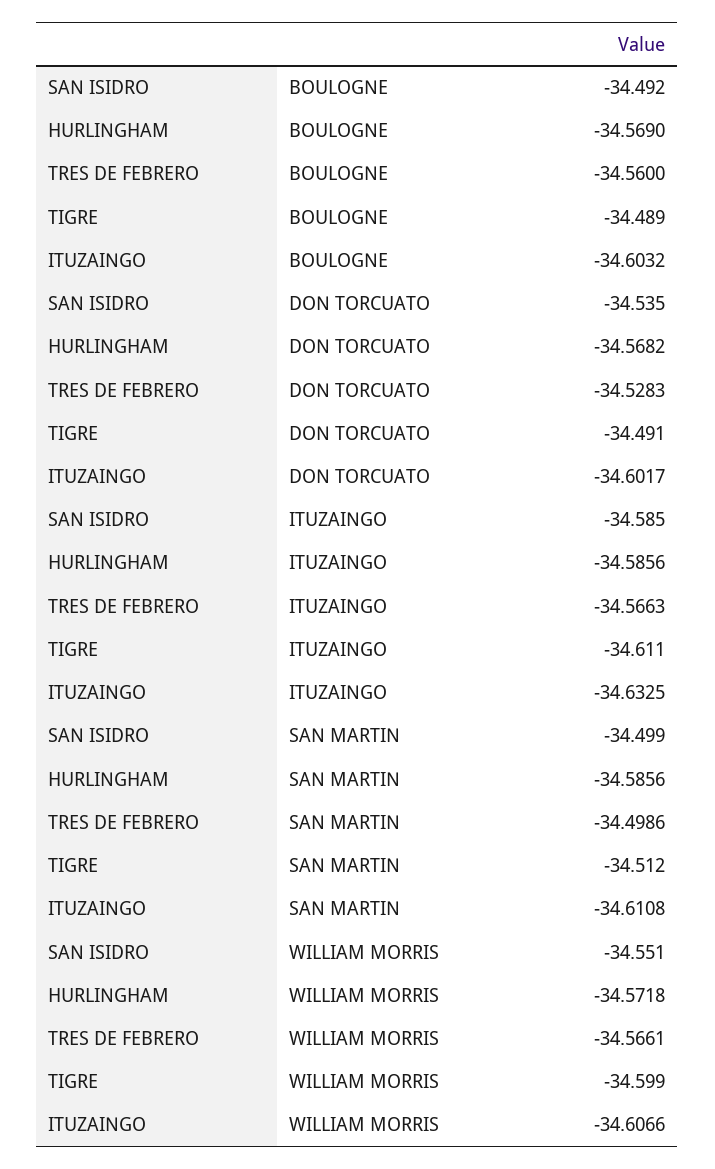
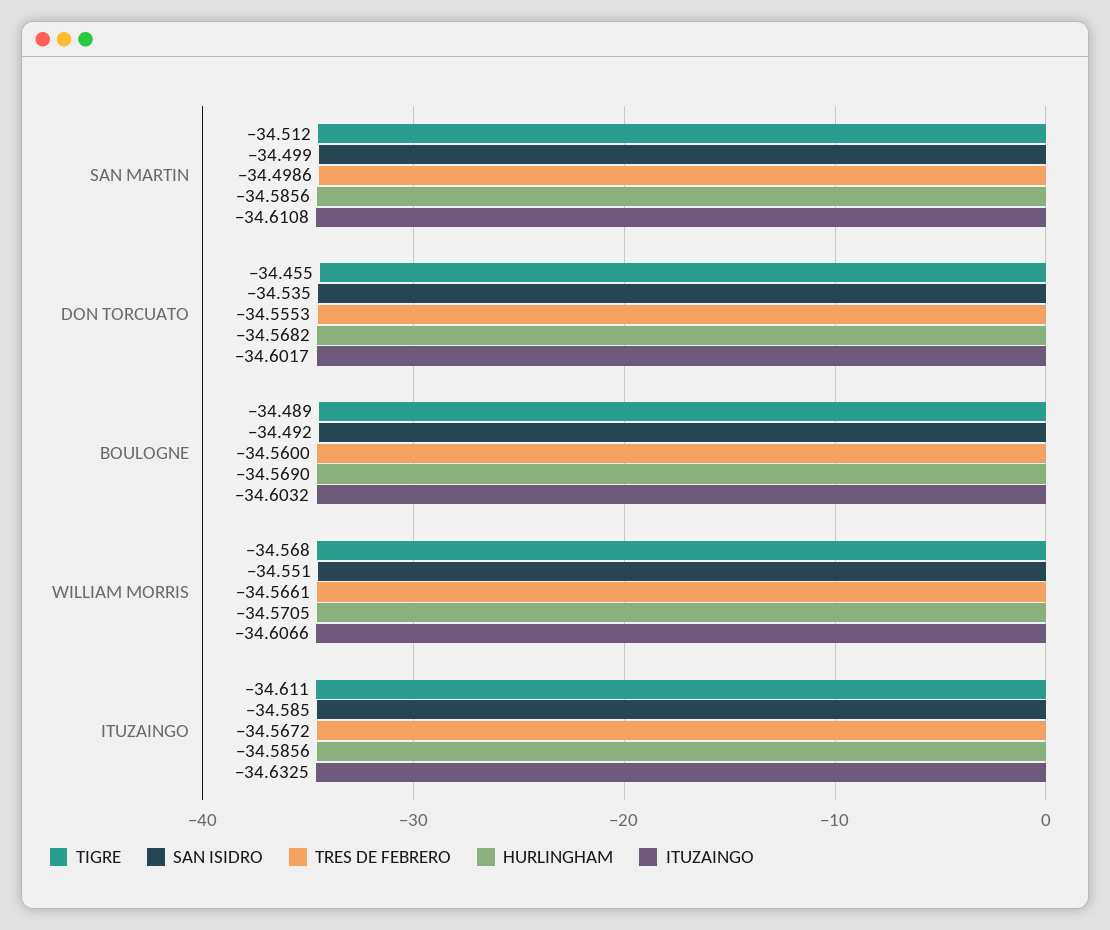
TRES DE FEBRERO, DON TORCUATO: -34.5283 -> -34.5553
TIGRE, DON TORCUATO: -34.491 -> -34.455
TRES DE FEBRERO, ITUZAINGO: -34.5663 -> -34.5672
HURLINGHAM, WILLIAM MORRIS: -34.5718 -> -34.5705
TIGRE, WILLIAM MORRIS: -34.599 -> -34.568

